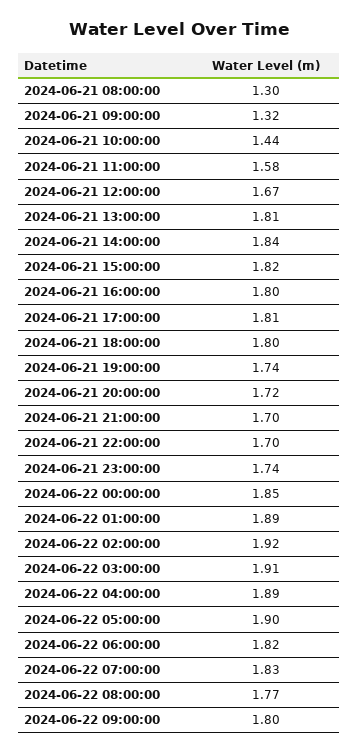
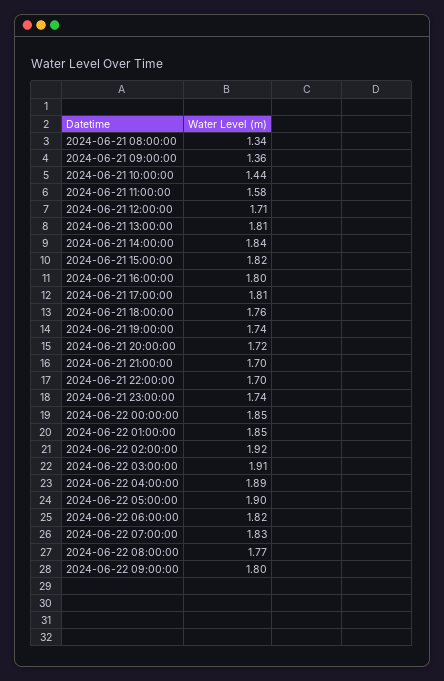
2024-06-21 08:00:00: 1.3 -> 1.34
2024-06-21 09:00:00: 1.32 -> 1.36
2024-06-21 12:00:00: 1.67 -> 1.71
2024-06-21 18:00:00: 1.8 -> 1.76
2024-06-22 01:00:00: 1.89 -> 1.85

